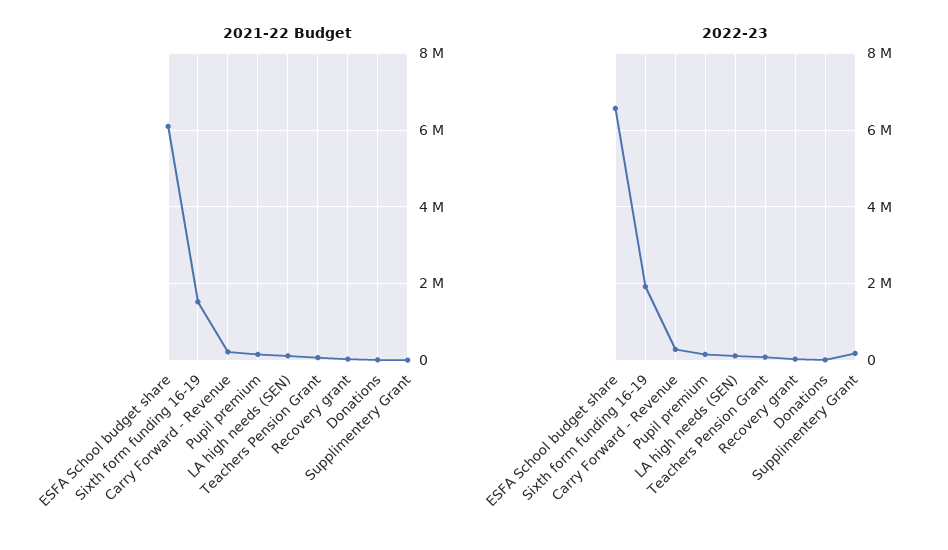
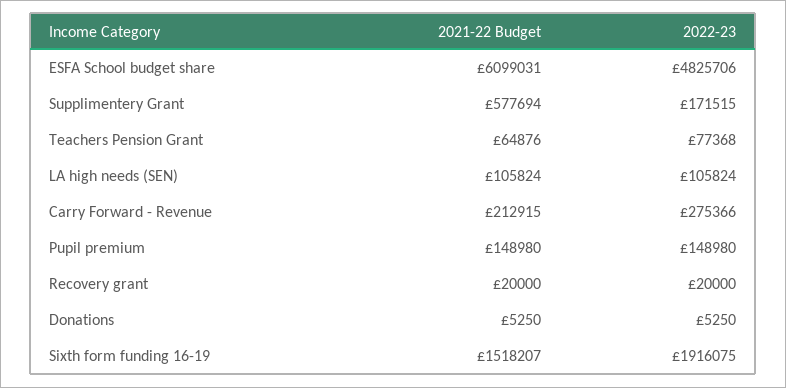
2021-22 Budget, Supplimentery Grant: 0 -> 577694
2022-23, ESFA School budget share: 6600000 -> 4825706

